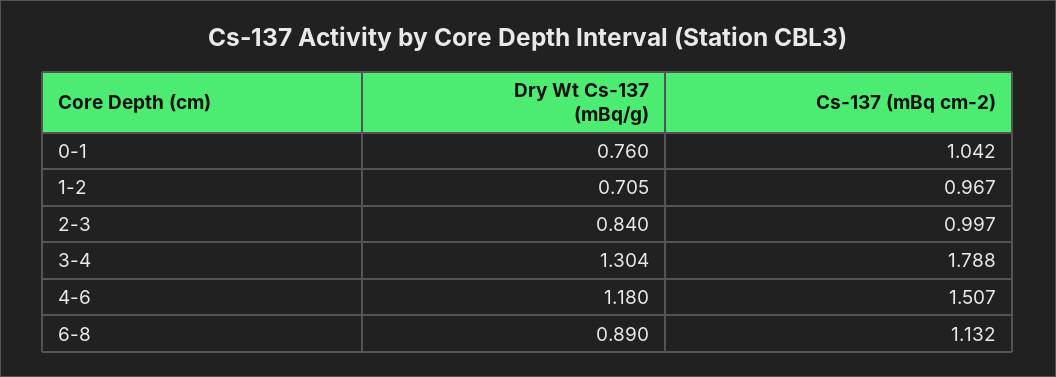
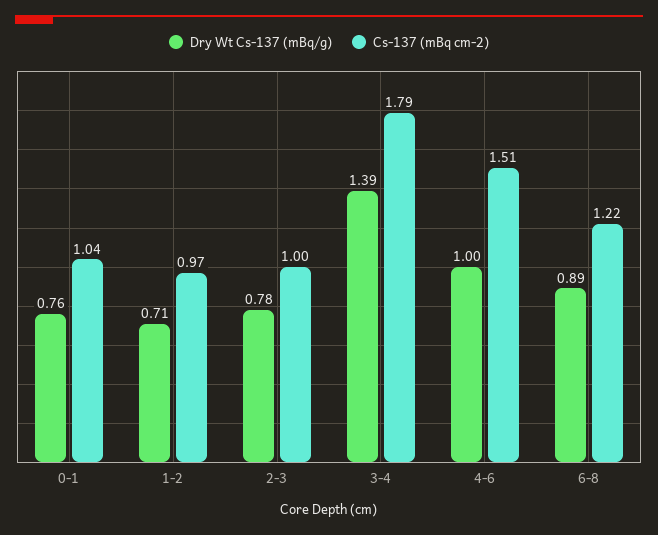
Dry Wt Cs-137 (mBq/g), 2-3: 0.84 -> 0.78
Dry Wt Cs-137 (mBq/g), 3-4: 1.304 -> 1.39
Dry Wt Cs-137 (mBq/g), 4-6: 1.18 -> 1
Cs-137 (mBq cm-2), 6-8: 1.132 -> 1.22

